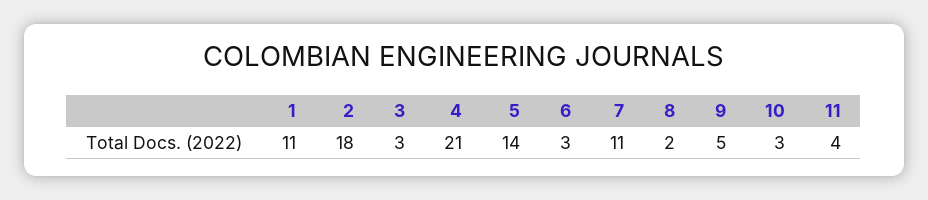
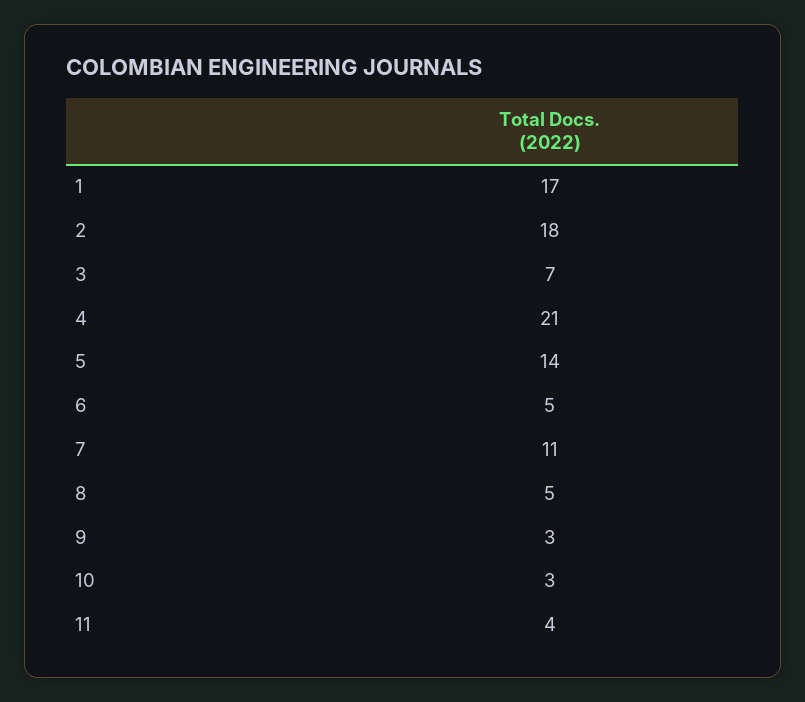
1: 11 -> 17
3: 3 -> 7
6: 3 -> 5
8: 2 -> 5
9: 5 -> 3

